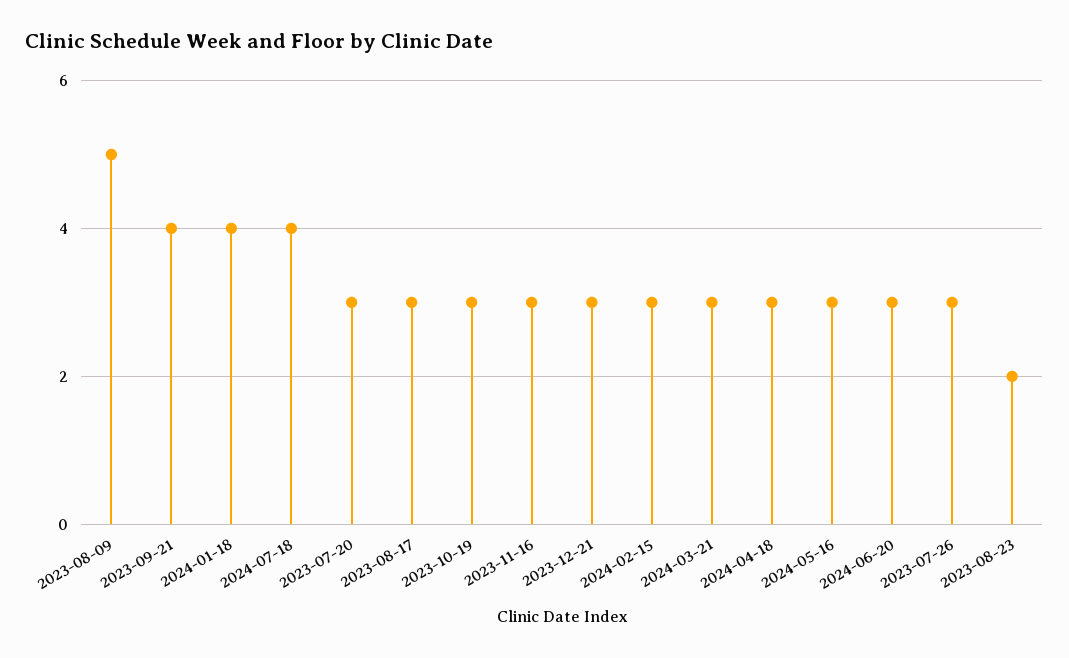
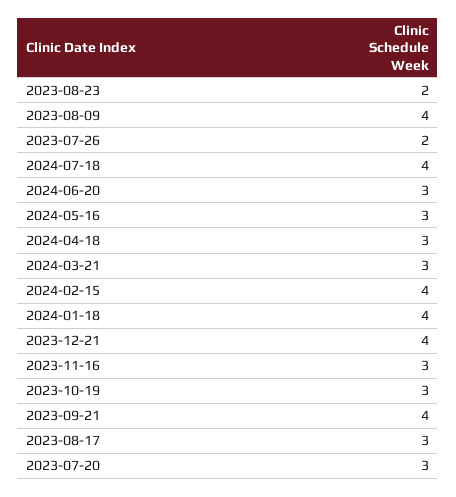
2023-08-09: 5 -> 4
2023-12-21: 3 -> 4
2024-02-15: 3 -> 4
2023-07-26: 3 -> 2

